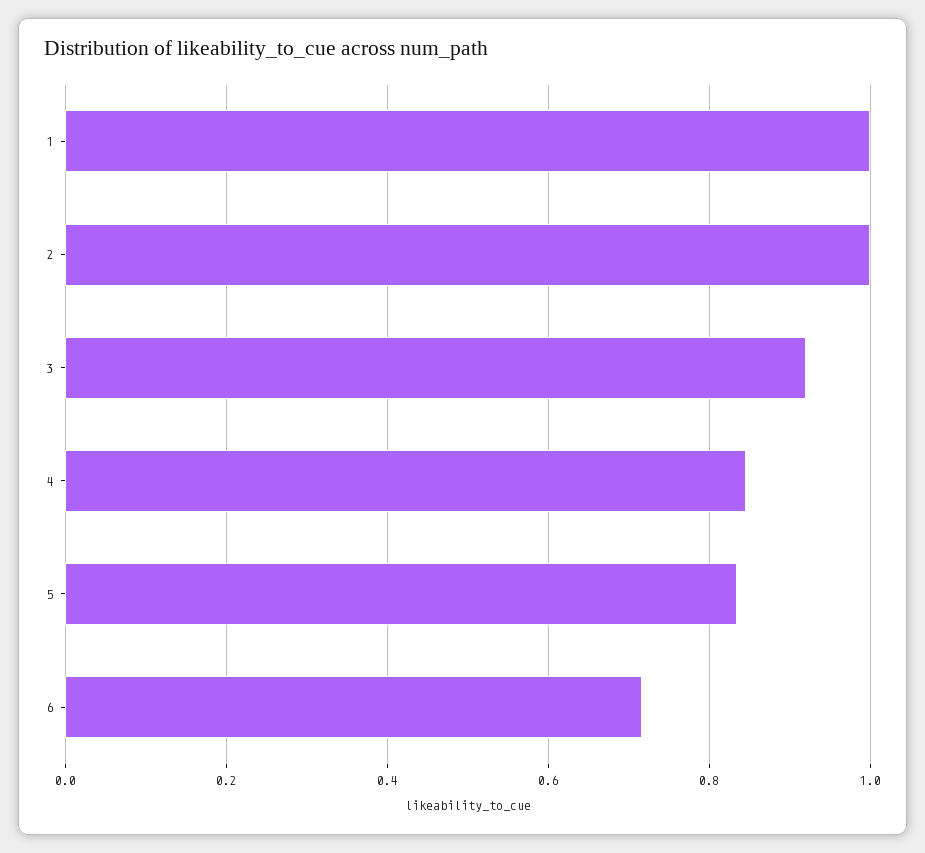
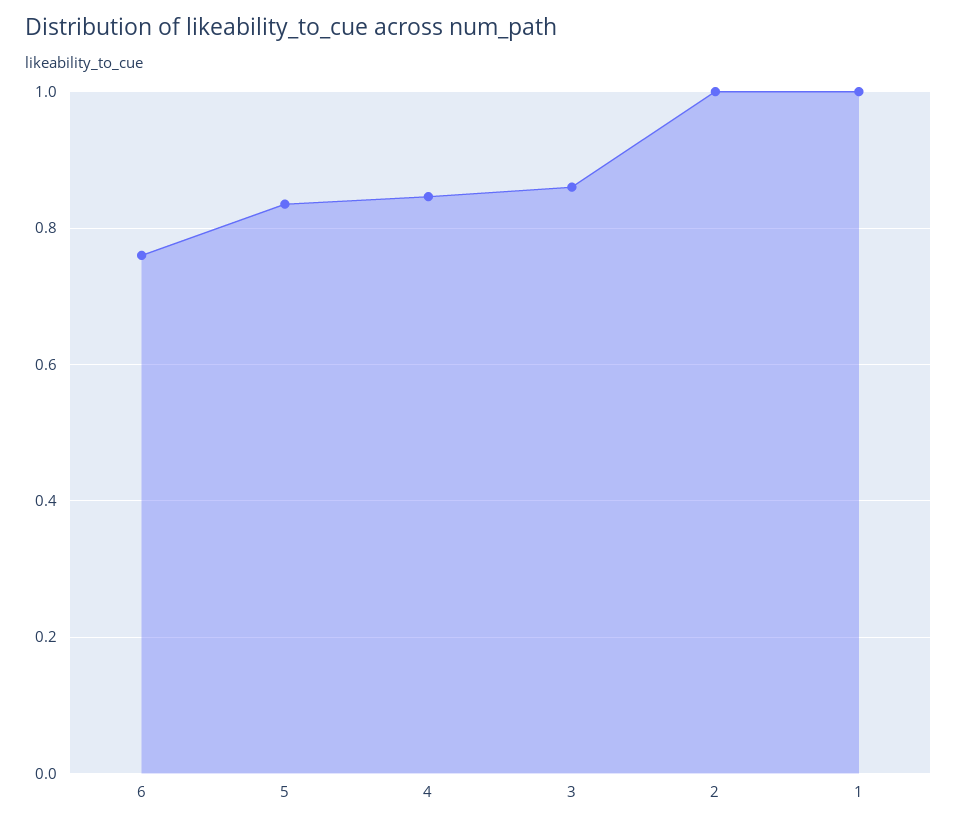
3: 0.92 -> 0.86
6: 0.72 -> 0.76

